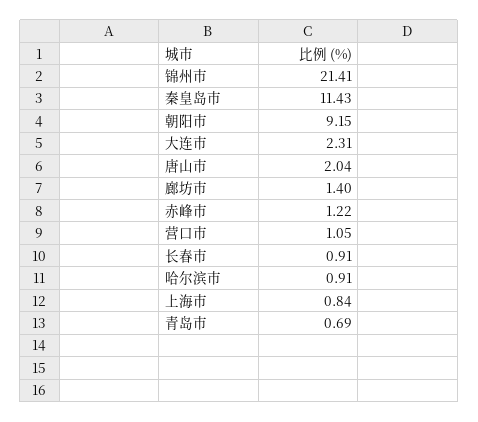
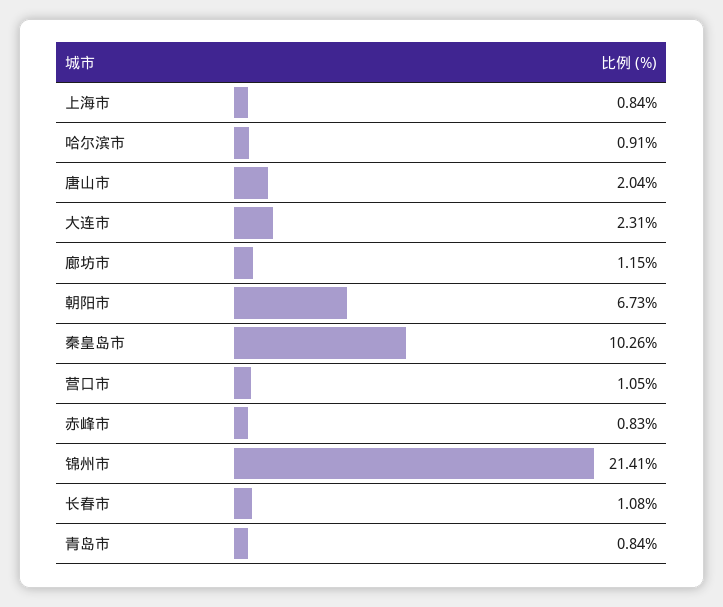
秦皇岛市: 11.43 -> 10.26
朝阳市: 9.15 -> 6.73
廊坊市: 1.4 -> 1.15
赤峰市: 1.22 -> 0.83
长春市: 0.91 -> 1.08
青岛市: 0.69 -> 0.84

